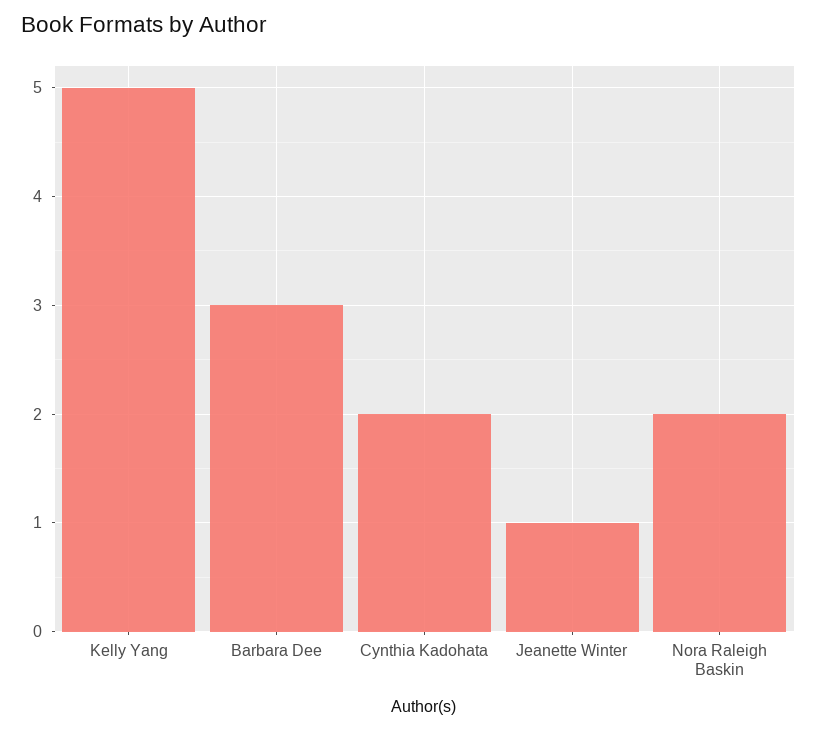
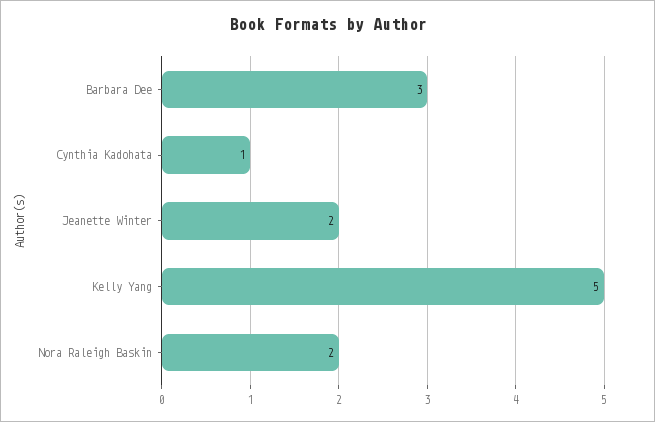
Cynthia Kadohata: 2 -> 1
Jeanette Winter: 1 -> 2

